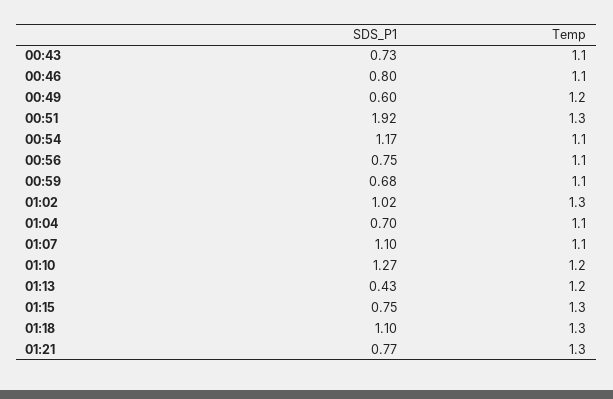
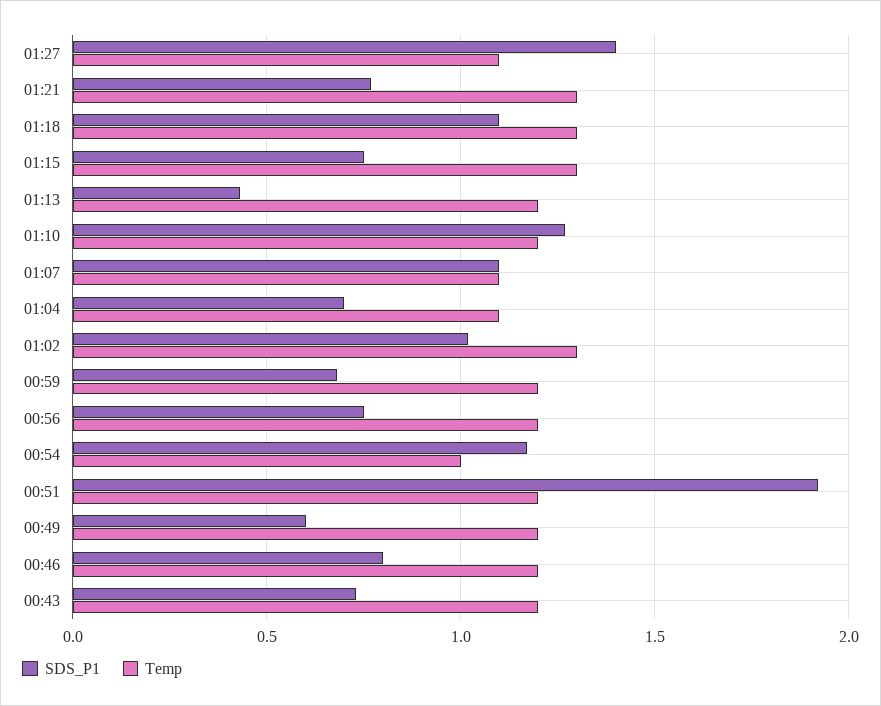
Temp, 00:43: 1.1 -> 1.2
Temp, 00:46: 1.1 -> 1.2
Temp, 00:51: 1.3 -> 1.2
Temp, 00:54: 1.1 -> 1
Temp, 00:56: 1.1 -> 1.2
Temp, 00:59: 1.1 -> 1.2
SDS_P1, 01:27: none -> 1.4
Temp, 01:27: none -> 1.1

